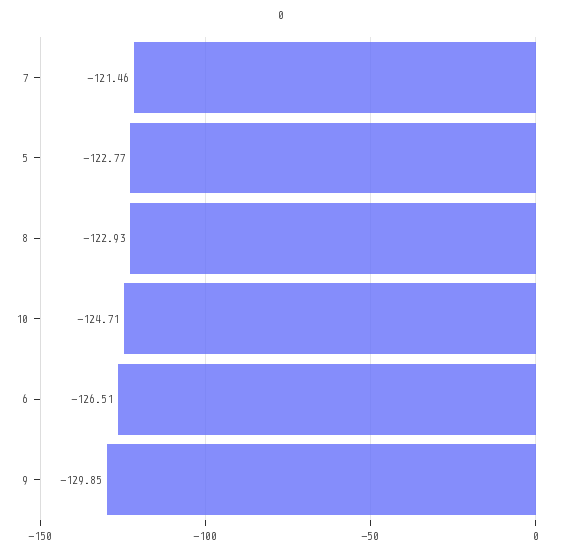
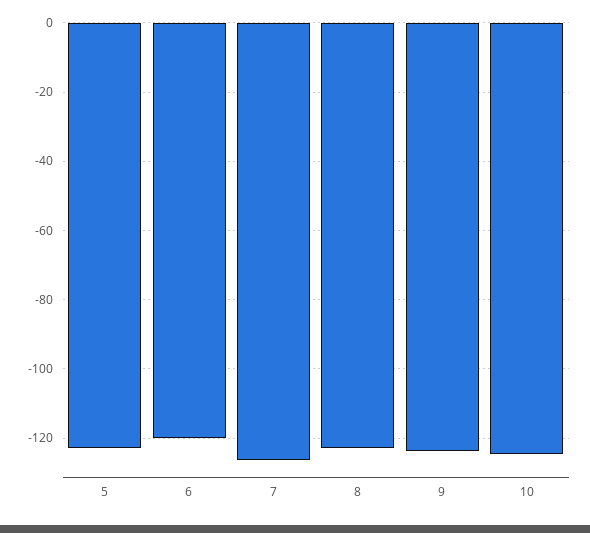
7: -121.46 -> -126
6: -126.51 -> -120
9: -129.85 -> -124

